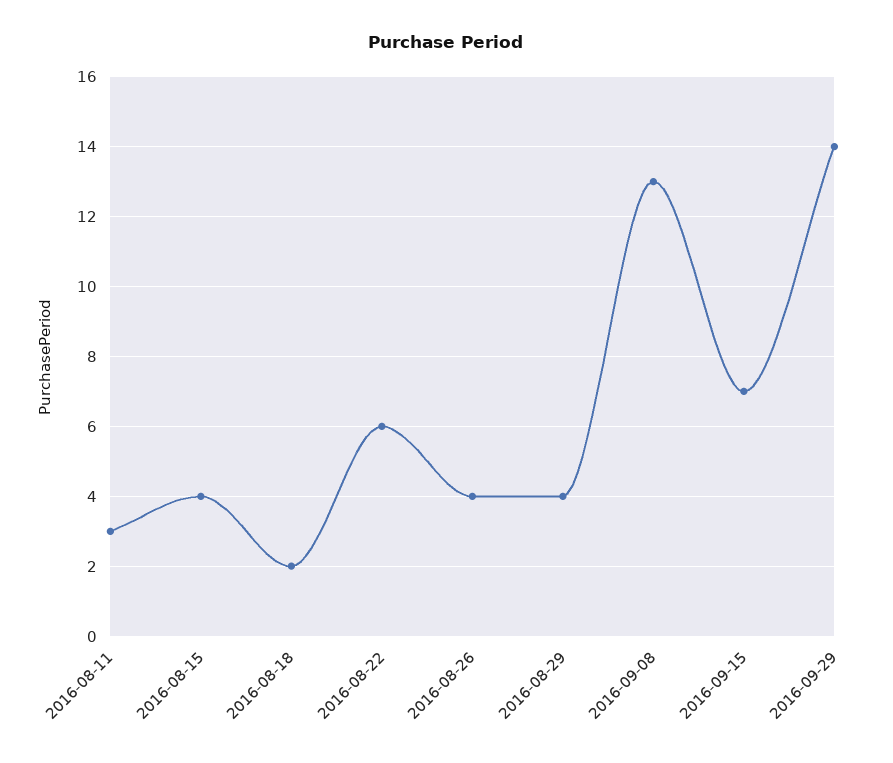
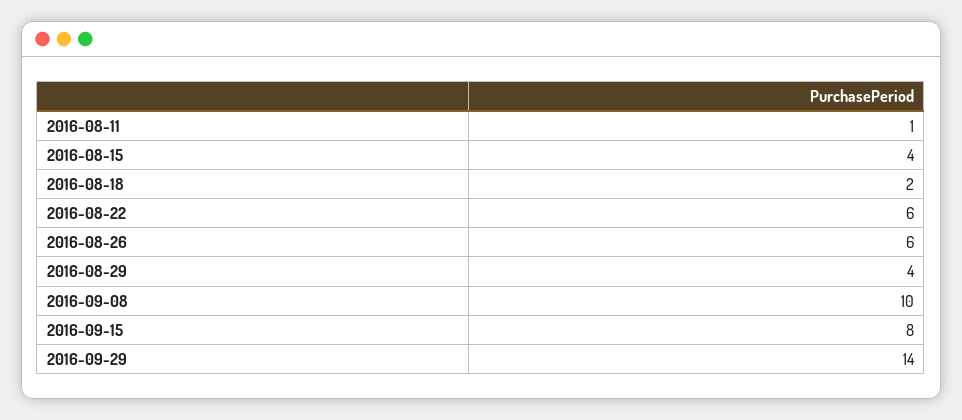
2016-08-11: 3 -> 1
2016-08-26: 4 -> 6
2016-09-08: 13 -> 10
2016-09-15: 7 -> 8

